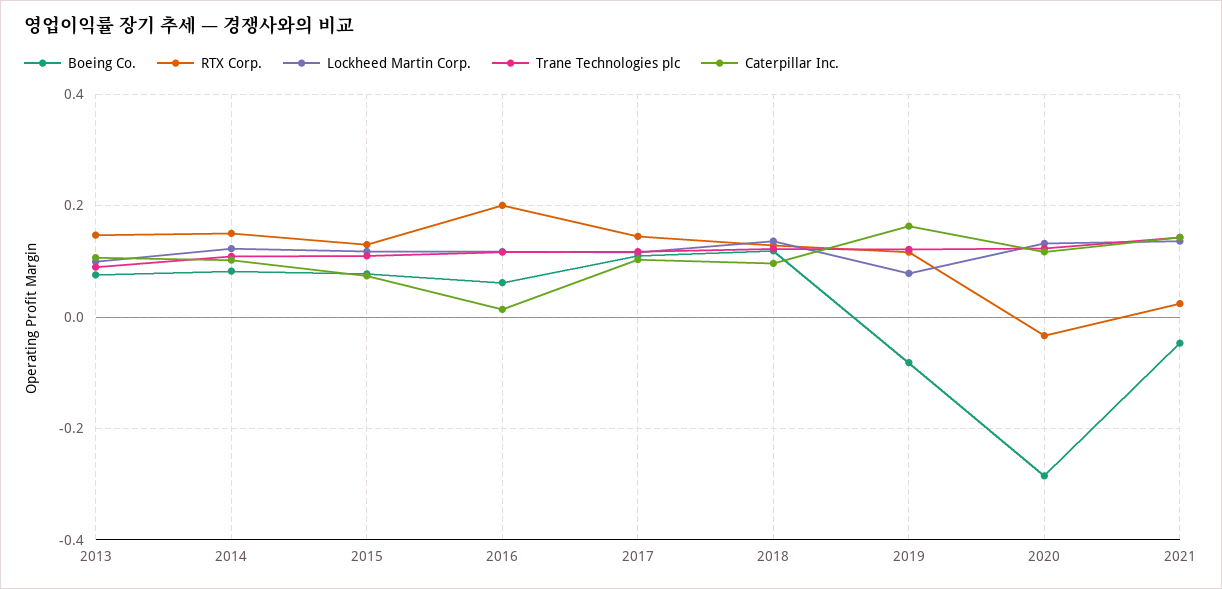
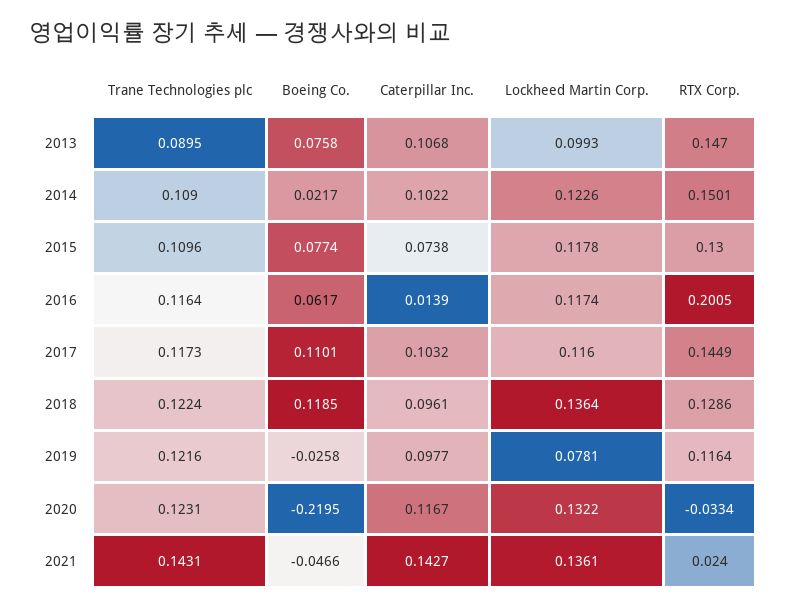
Boeing Co., 2014: 0.08 -> 0.0217
Boeing Co., 2019: -0.08 -> -0.0258
Caterpillar Inc., 2019: 0.16 -> 0.0977
Boeing Co., 2020: -0.28 -> -0.2195

